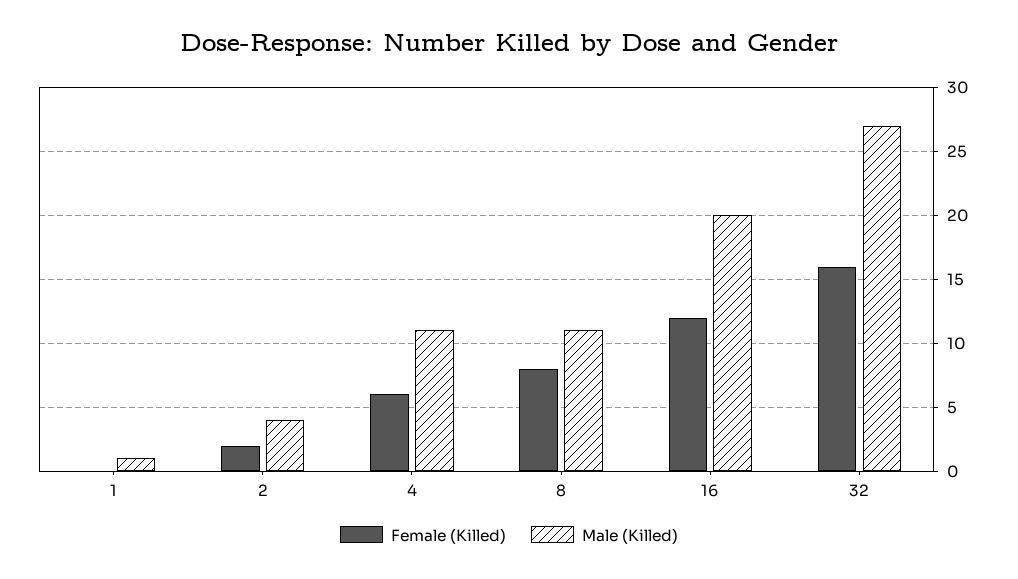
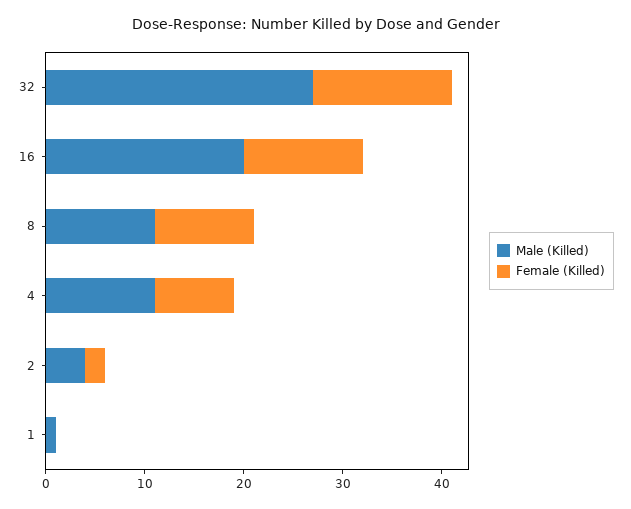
Female (Killed), 4: 6 -> 8
Female (Killed), 8: 8 -> 10
Female (Killed), 32: 16 -> 14

